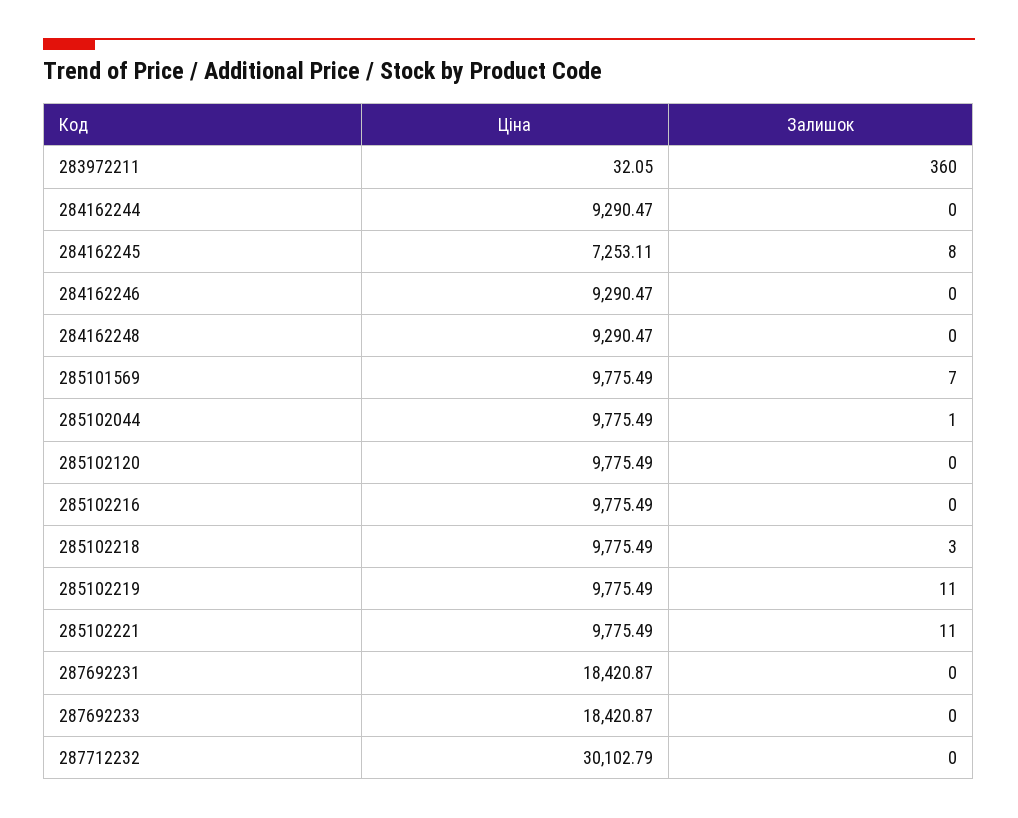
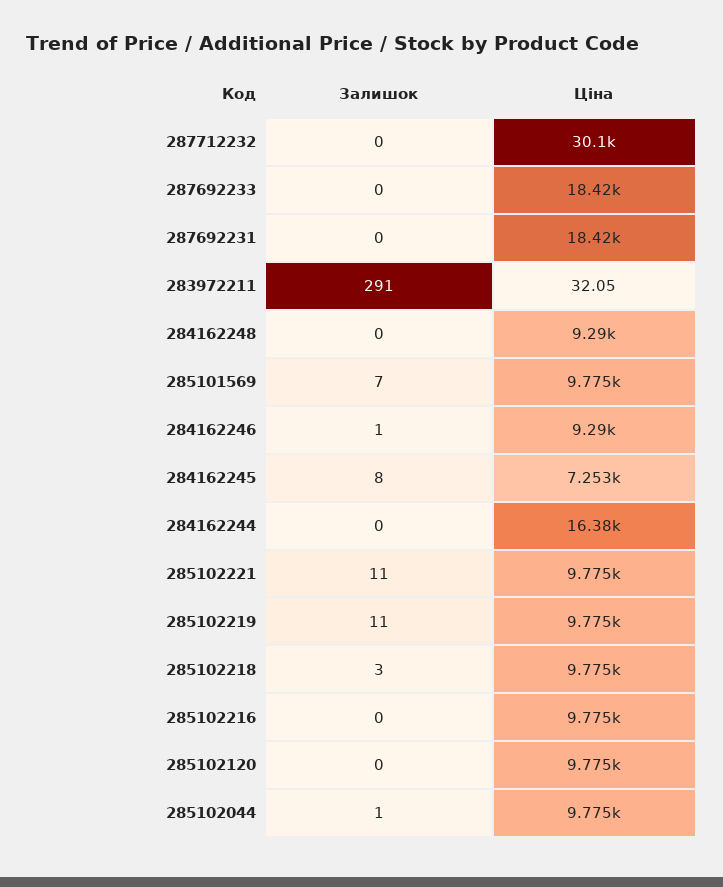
Залишок, 283972211: 360 -> 291
Ціна, 284162244: 9290.47 -> 16380
Залишок, 284162246: 0 -> 1

